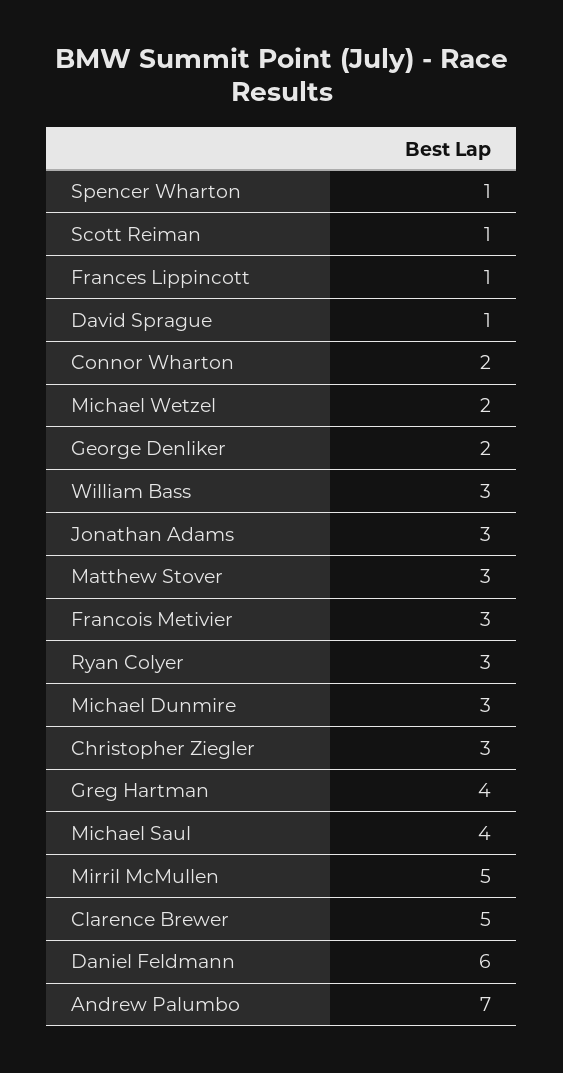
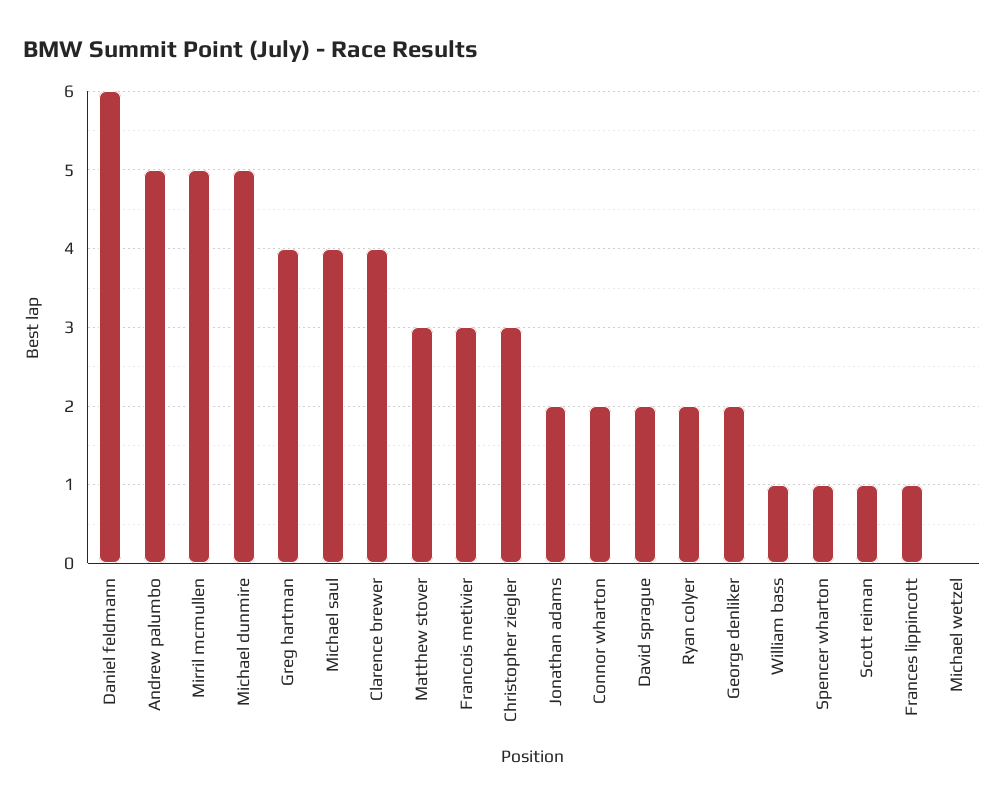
David Sprague: 1 -> 2
Michael Wetzel: 2 -> 0
William Bass: 3 -> 1
Jonathan Adams: 3 -> 2
Ryan Colyer: 3 -> 2
Michael Dunmire: 3 -> 5
Clarence Brewer: 5 -> 4
Andrew Palumbo: 7 -> 5

